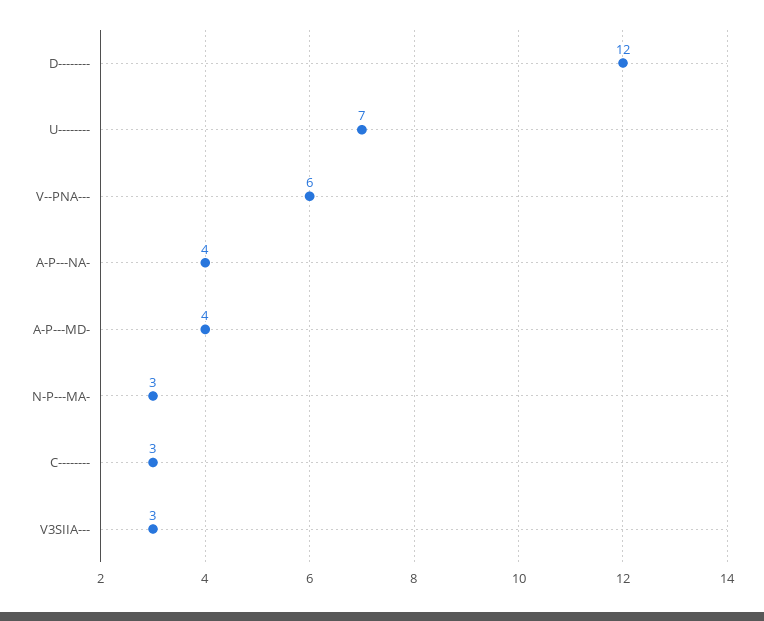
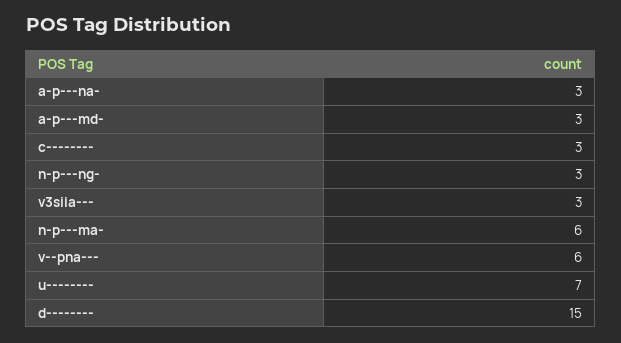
D--------: 12 -> 15
A-P---NA-: 4 -> 3
A-P---MD-: 4 -> 3
N-P---MA-: 3 -> 6
n-p---ng-: none -> 3

